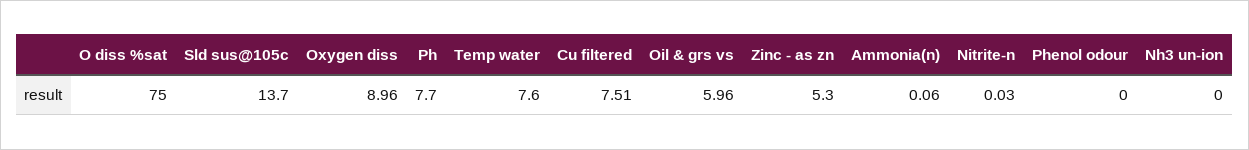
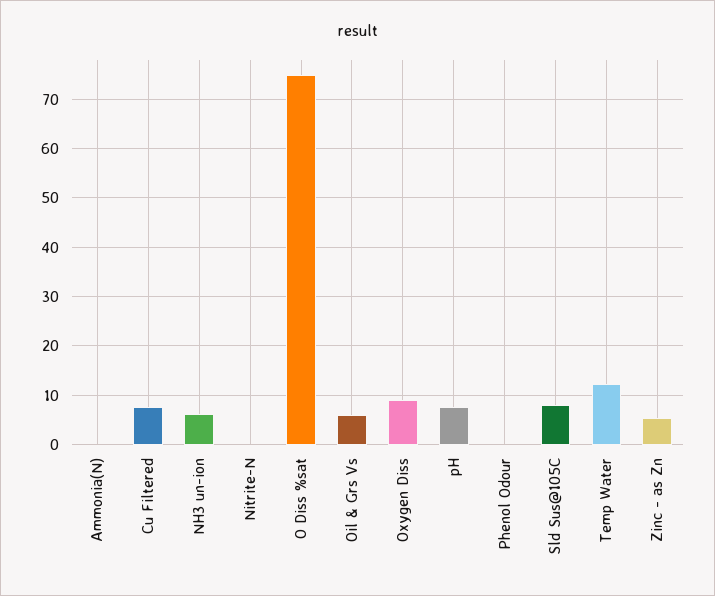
Sld sus@105c: 13.7 -> 8
Temp water: 7.6 -> 12
Nh3 un-ion: 0 -> 6

